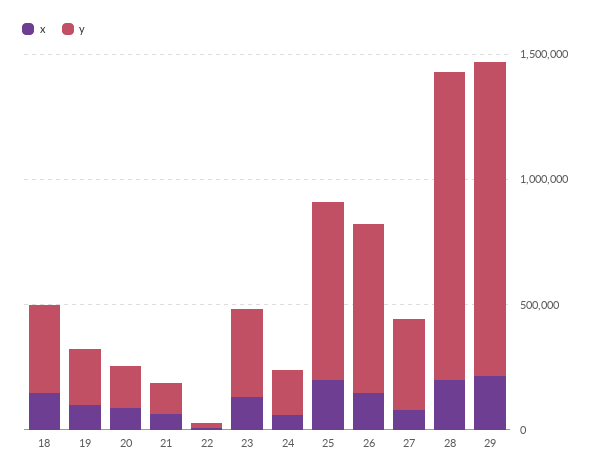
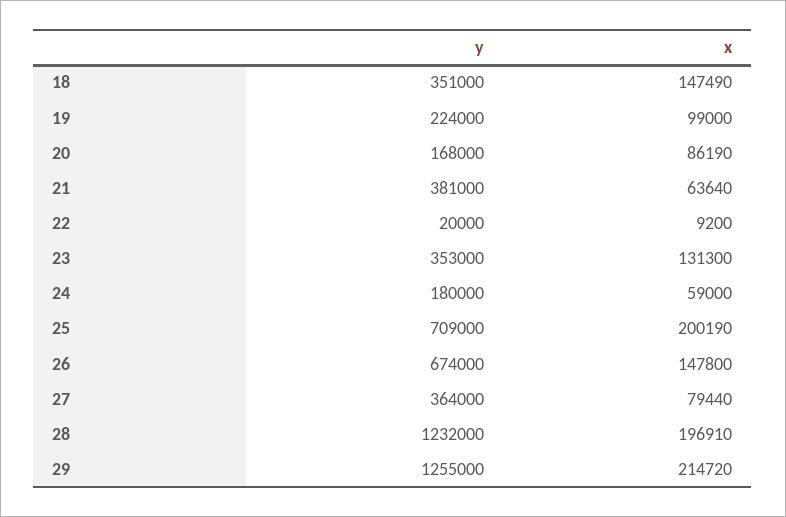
y, 21: 100000 -> 381000

